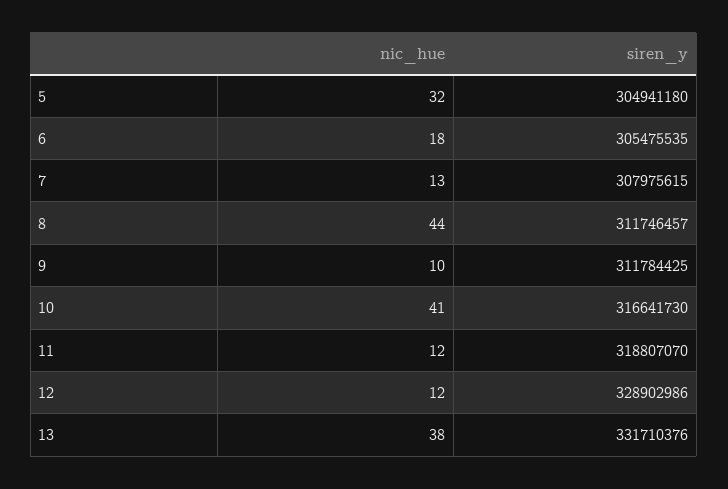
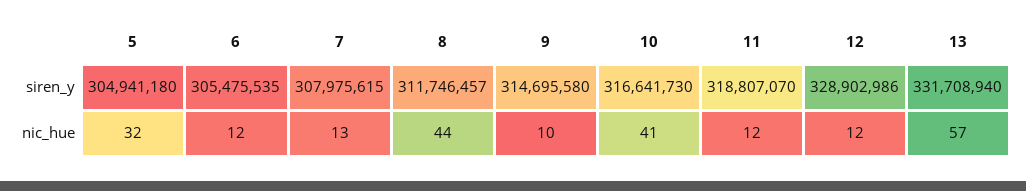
nic_hue, 6: 18 -> 12
siren_y, 9: 311784425 -> 314695580
nic_hue, 13: 38 -> 57
siren_y, 13: 331710376 -> 331708940

